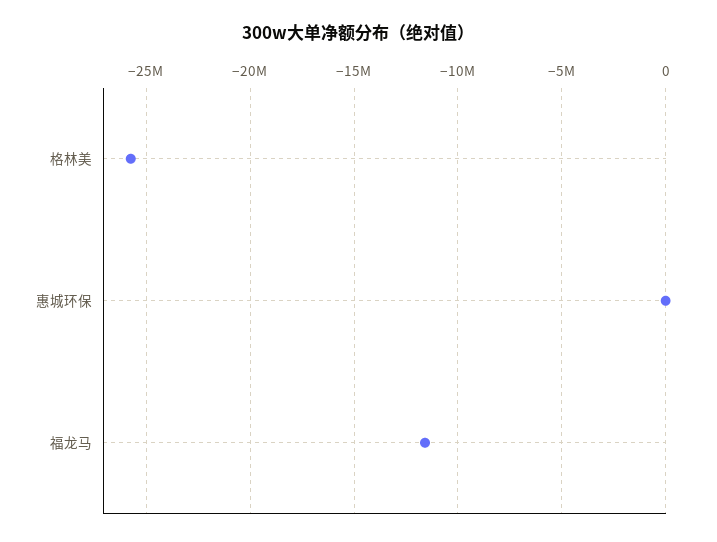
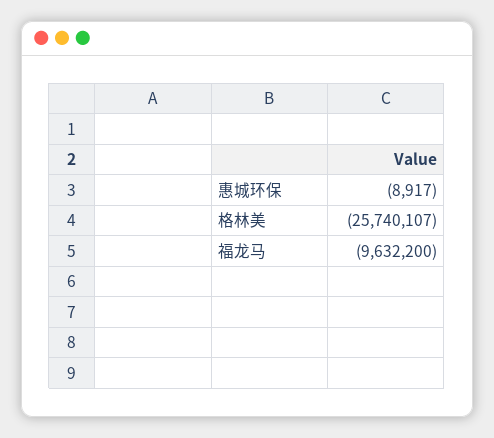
福龙马: -11500000 -> -9632200

